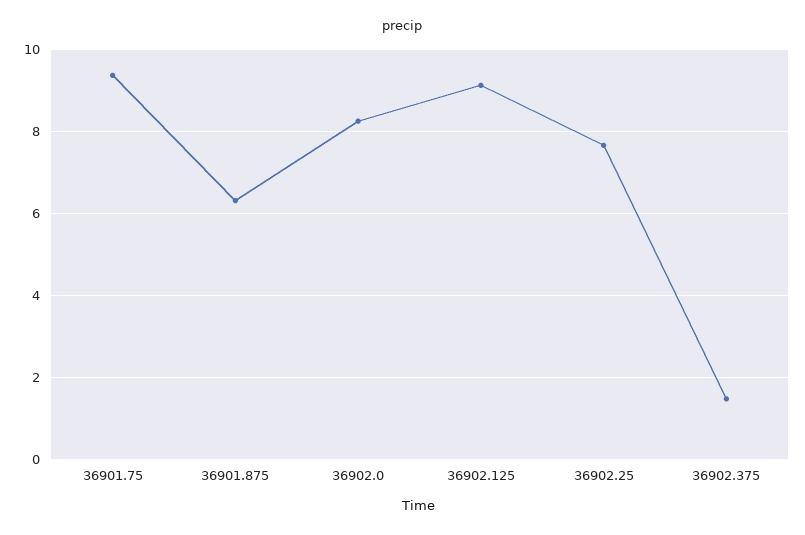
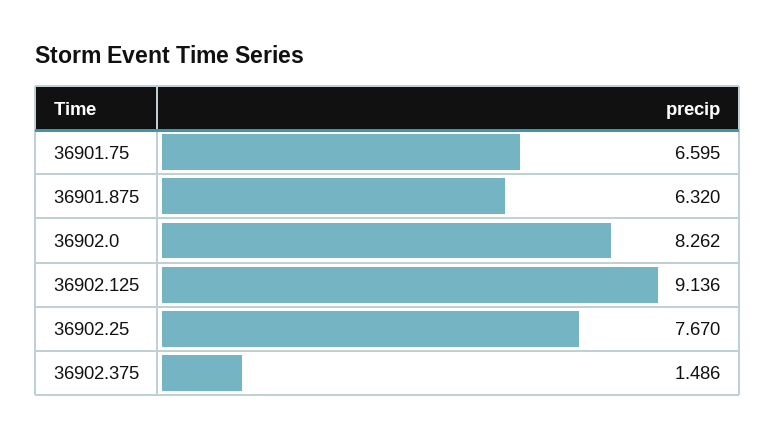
36901.75: 9.4 -> 6.595

